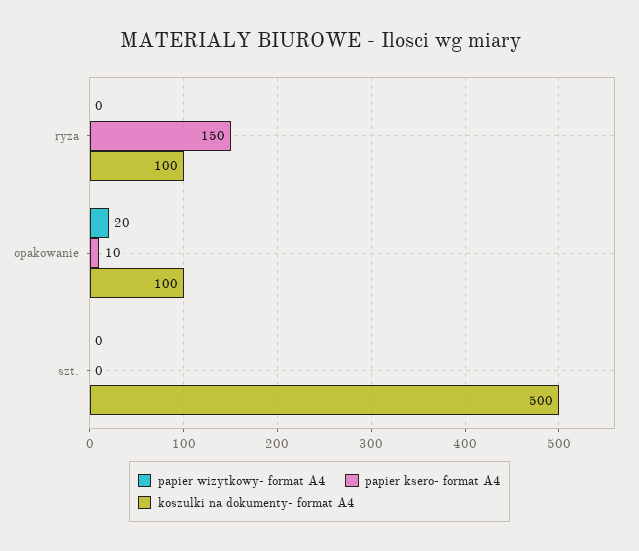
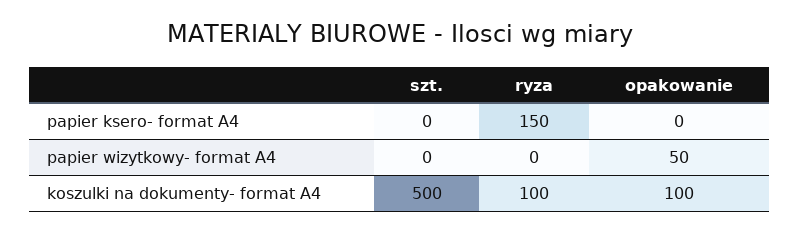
papier wizytkowy- format A4, opakowanie: 20 -> 50
papier ksero- format A4, opakowanie: 10 -> 0

